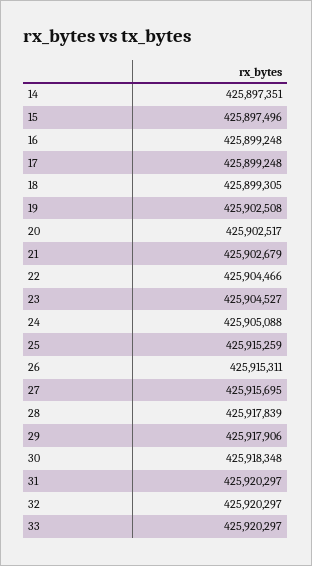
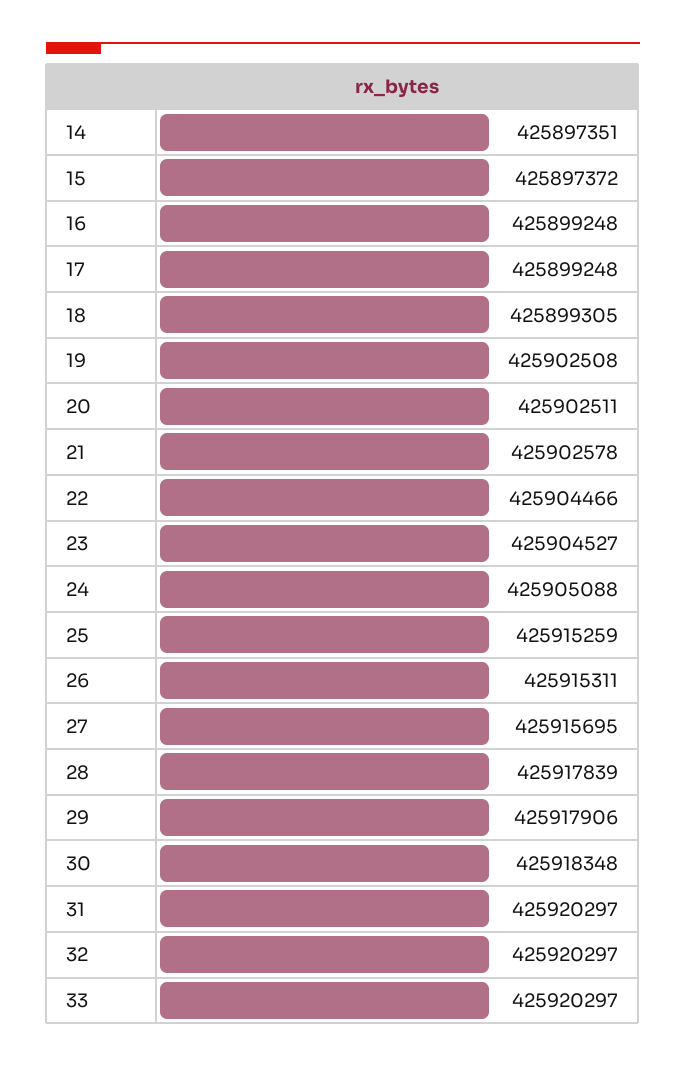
15: 425897496 -> 425897372
20: 425902517 -> 425902511
21: 425902679 -> 425902578

